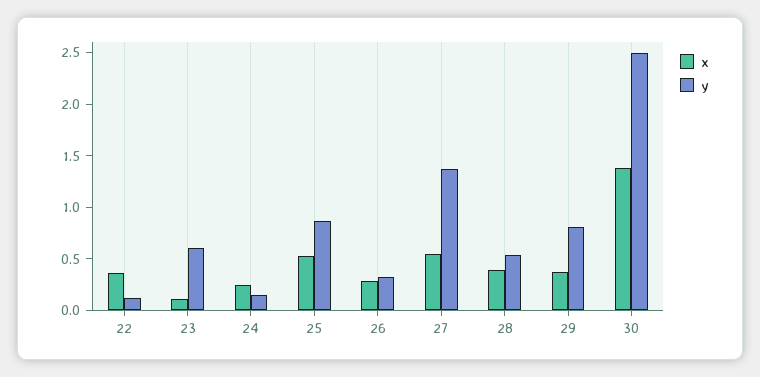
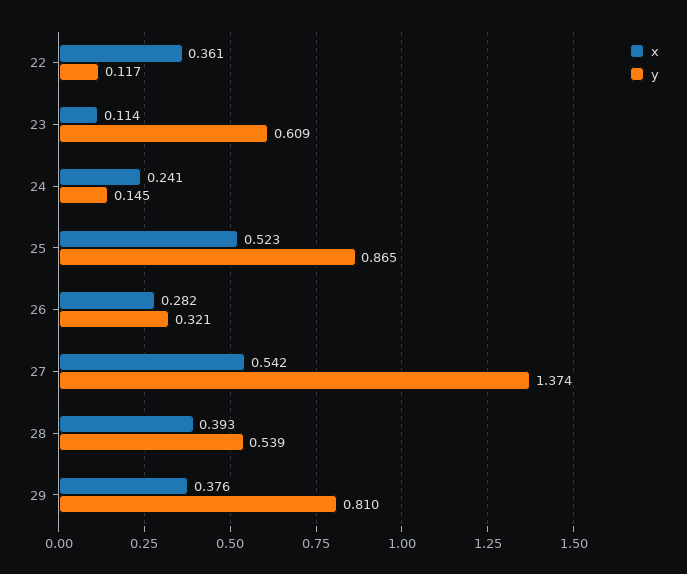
x, 30: 1.4 -> none
y, 30: 2.5 -> none

